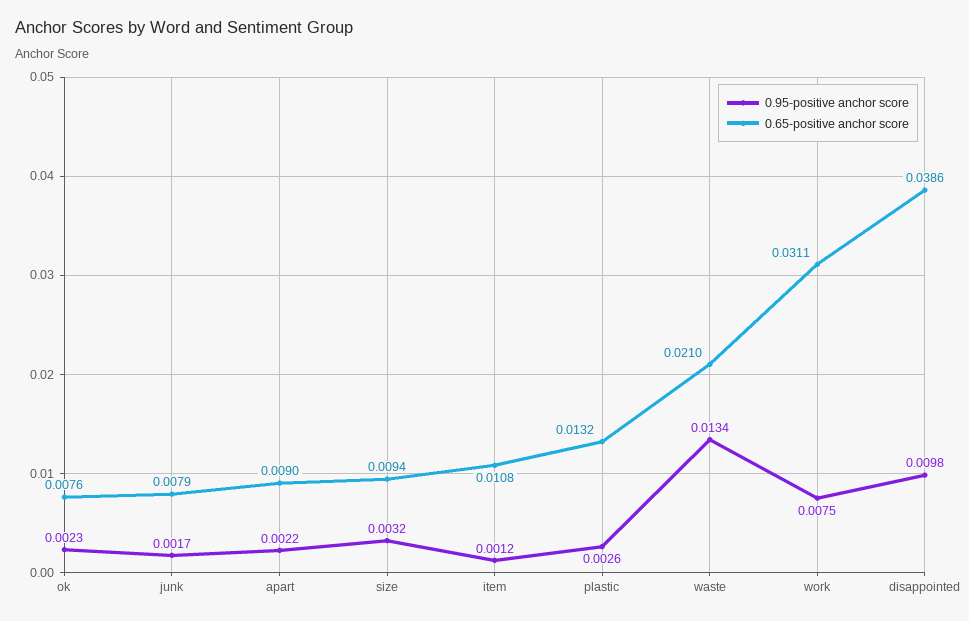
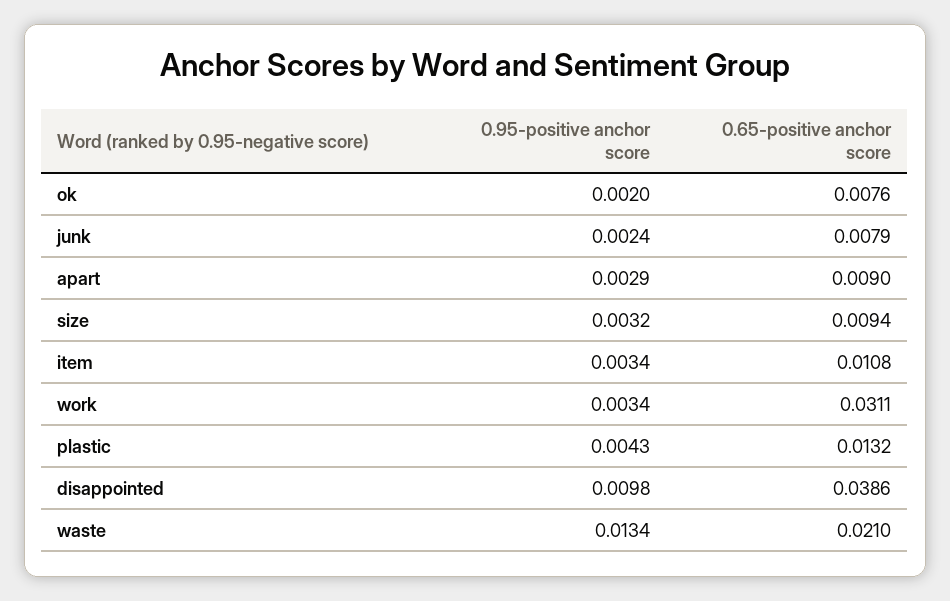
0.95-positive anchor score, ok: 0.0023 -> 0.002
0.95-positive anchor score, junk: 0.0017 -> 0.0024
0.95-positive anchor score, apart: 0.0022 -> 0.0029
0.95-positive anchor score, item: 0.0012 -> 0.0034
0.95-positive anchor score, plastic: 0.0026 -> 0.0043
0.95-positive anchor score, work: 0.0075 -> 0.0034

